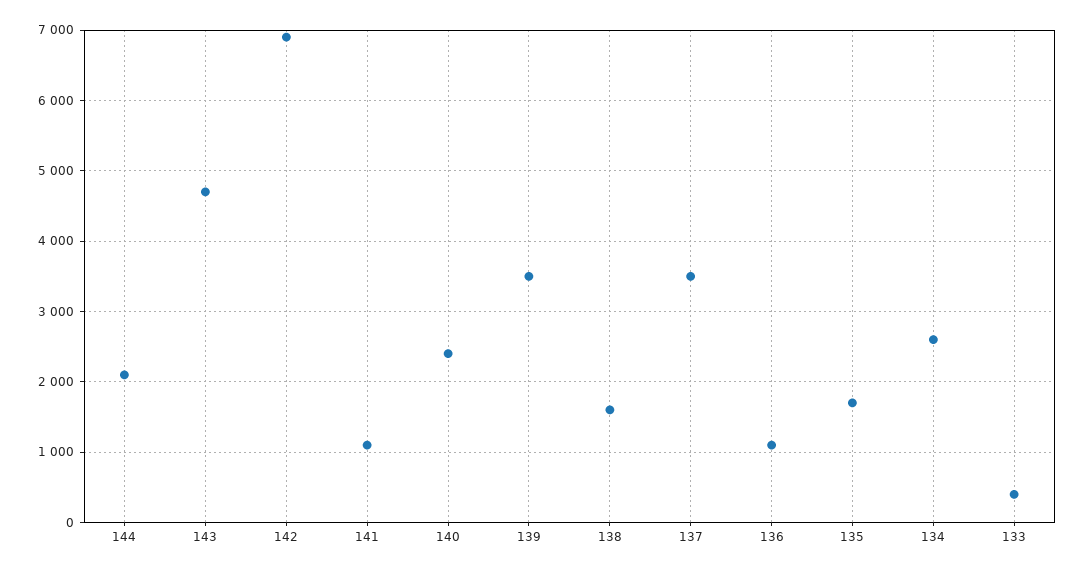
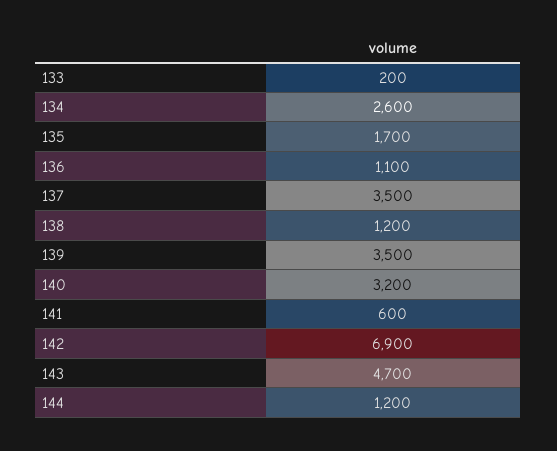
144: 2100 -> 1200
141: 1100 -> 600
140: 2400 -> 3200
138: 1600 -> 1200
133: 400 -> 200

